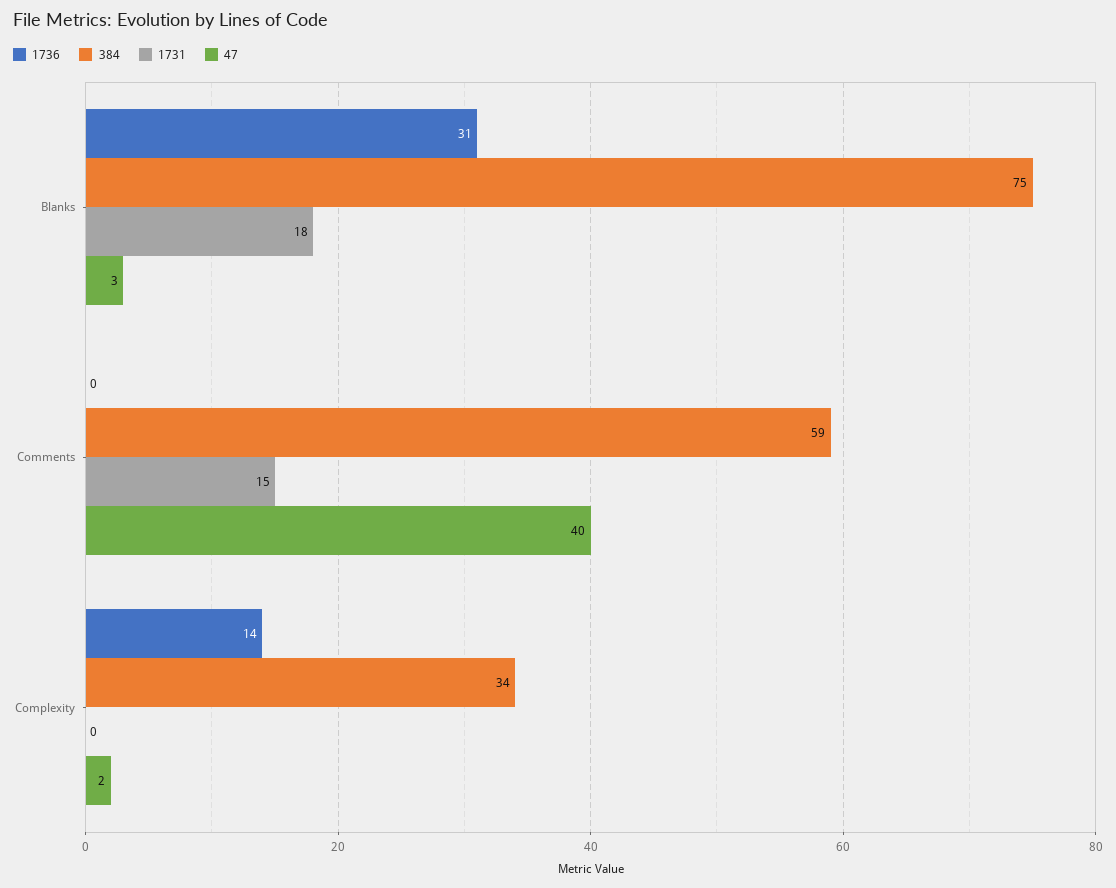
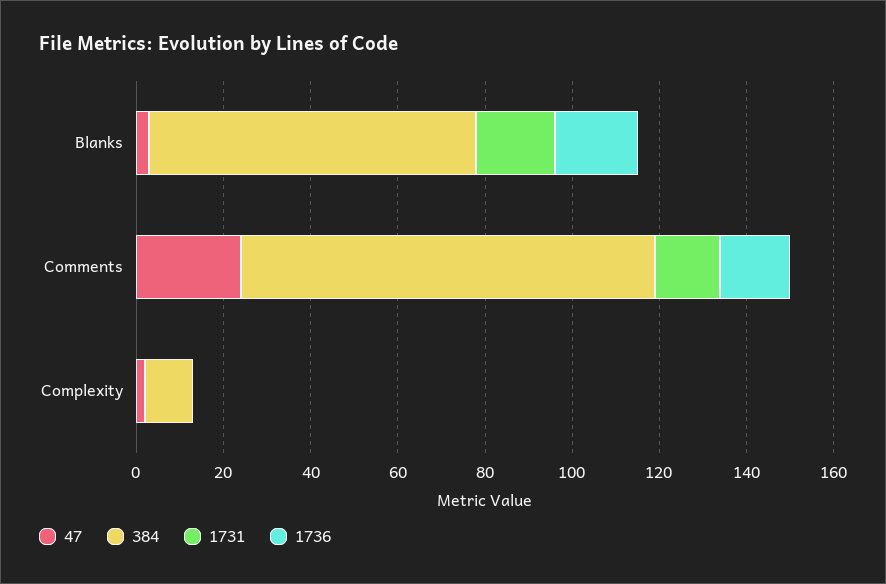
1736, Blanks: 31 -> 20
1736, Comments: 0 -> 15
384, Comments: 59 -> 95
47, Comments: 40 -> 25
1736, Complexity: 14 -> 0
384, Complexity: 34 -> 10

